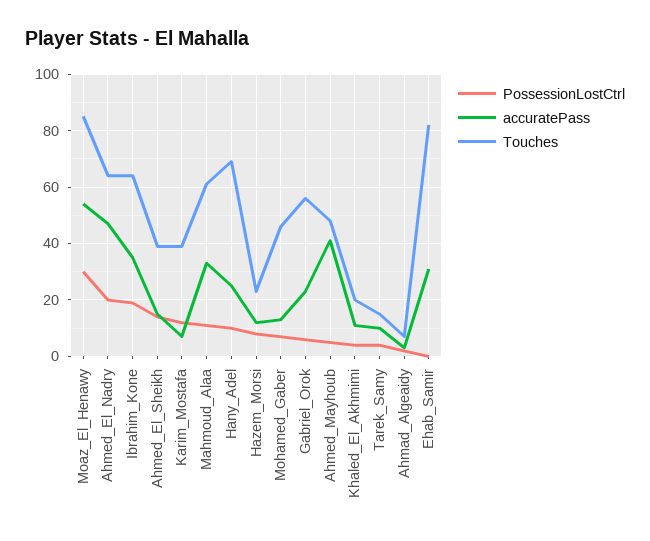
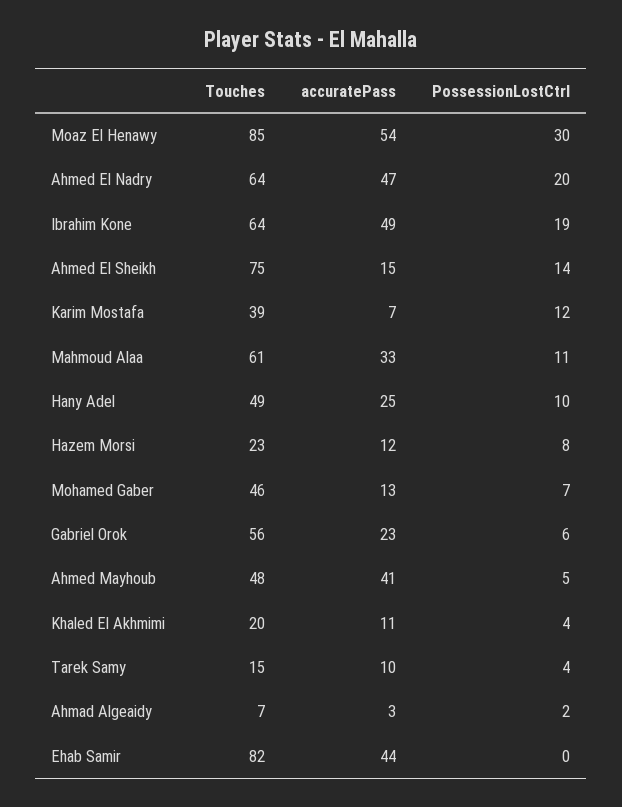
accuratePass, Ibrahim_Kone: 35 -> 49
Touches, Ahmed_El_Sheikh: 40 -> 75
Touches, Hany_Adel: 70 -> 49
accuratePass, Ehab_Samir: 30 -> 44

